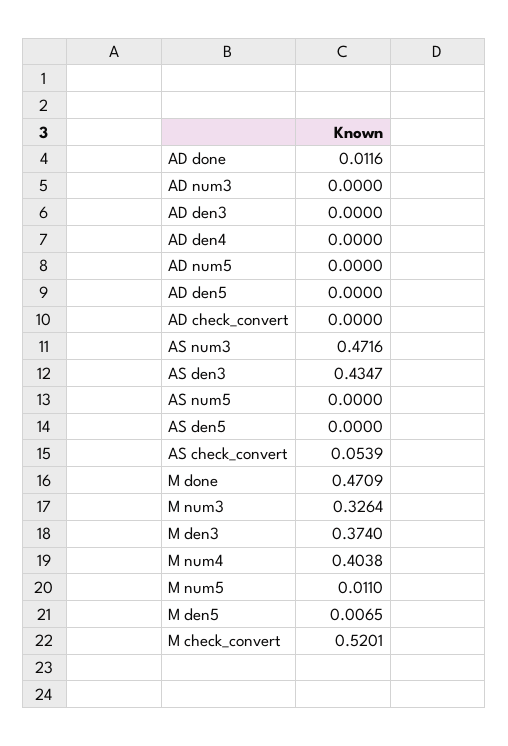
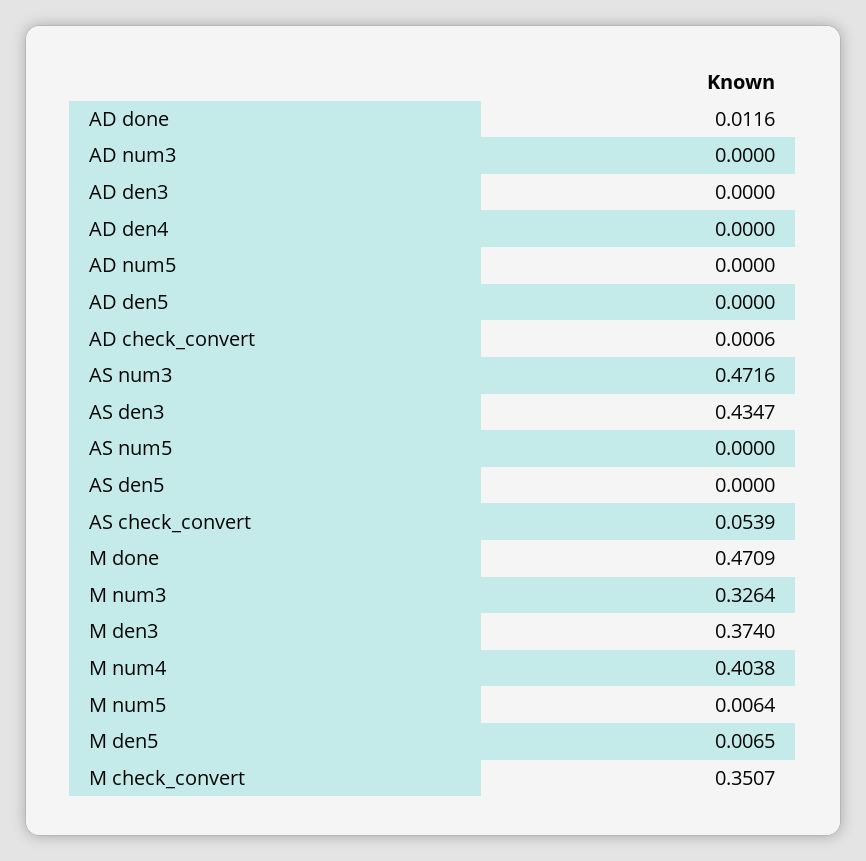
AD check_convert: 0 -> 0.0006
M num5: 0.011 -> 0.0064
M check_convert: 0.5201 -> 0.3507

